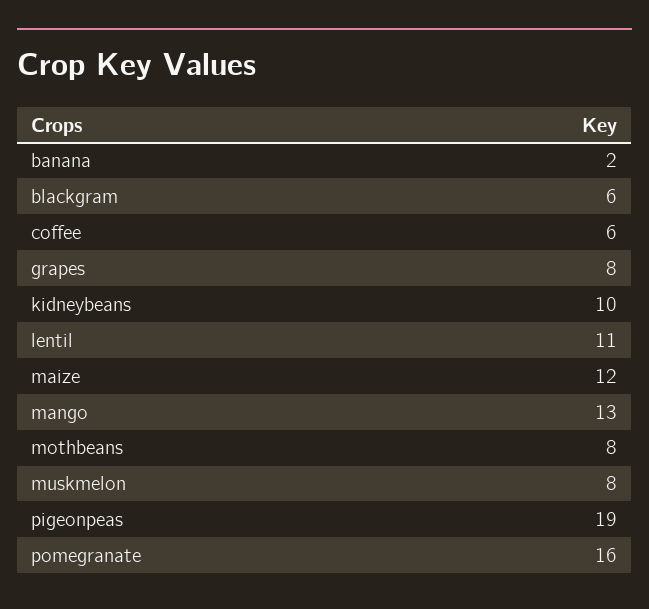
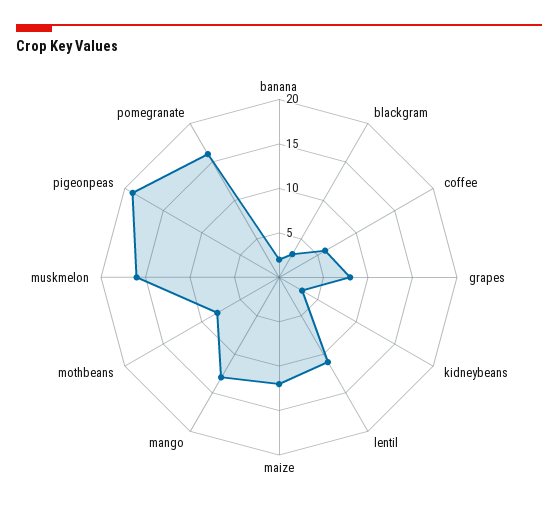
blackgram: 6 -> 3
kidneybeans: 10 -> 3
muskmelon: 8 -> 16

